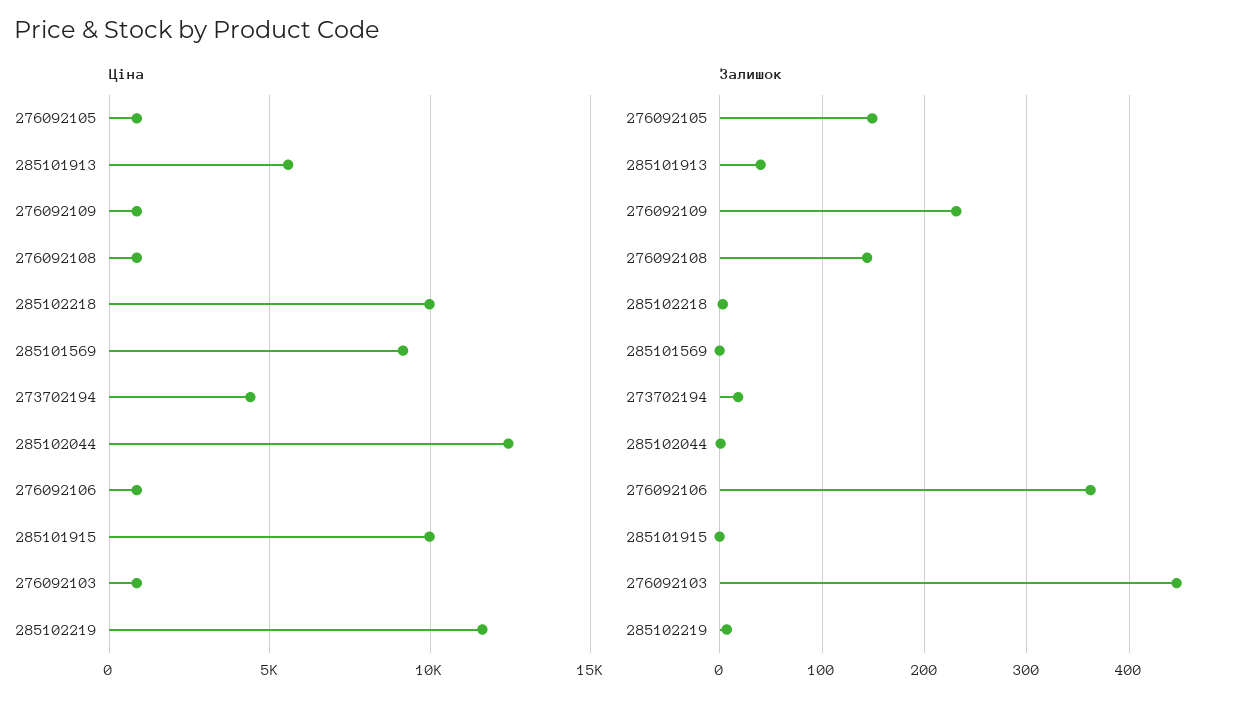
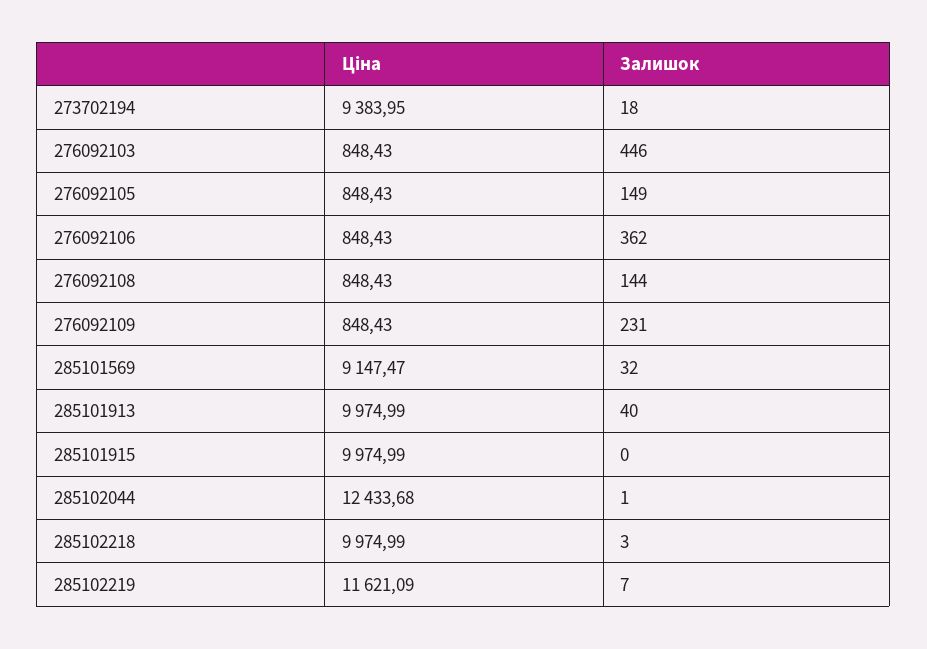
Ціна, 285101913: 5500 -> 9974.99
Ціна, 273702194: 4500 -> 9383.95
Залишок, 285101569: 0 -> 32

